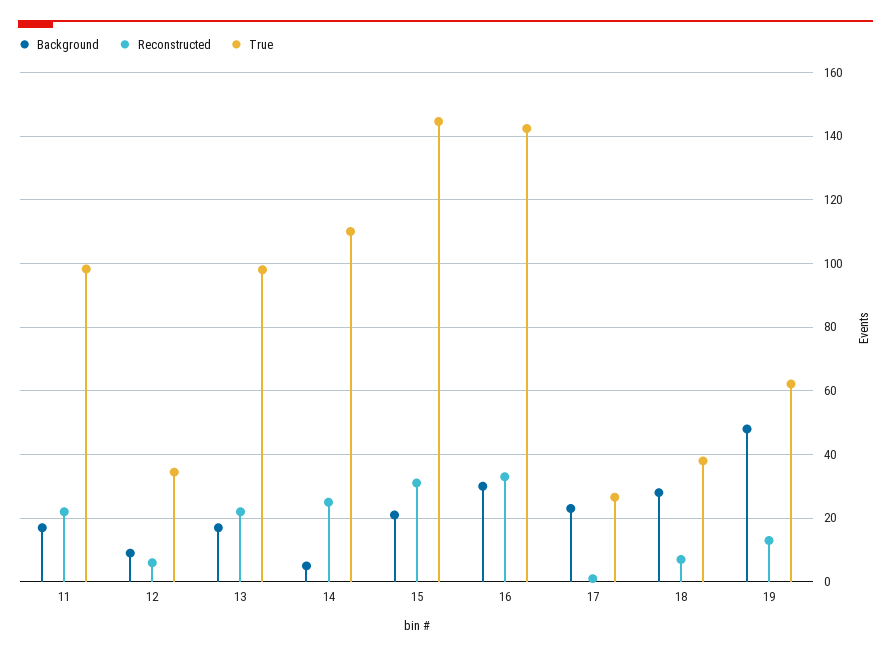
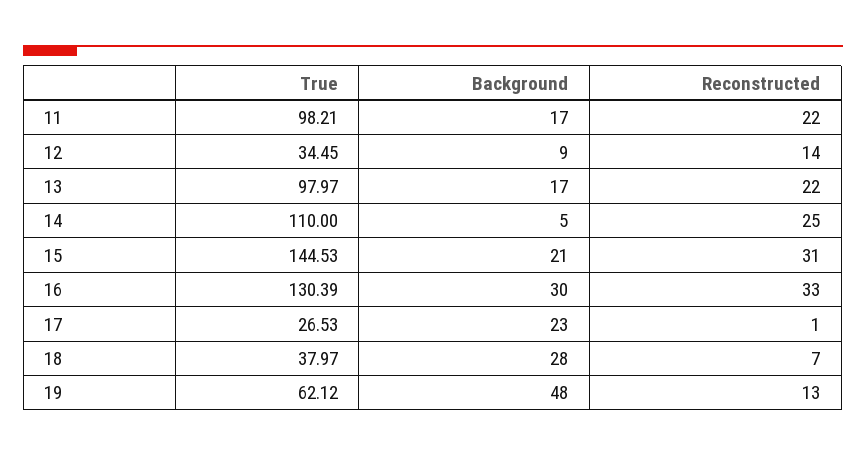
Reconstructed, 12: 6 -> 14
True, 16: 142 -> 130.39

